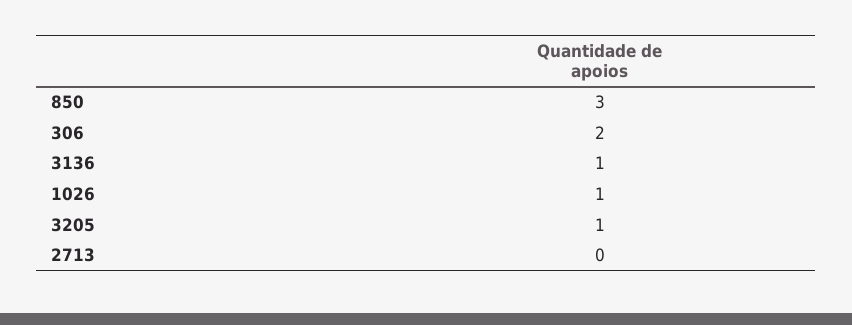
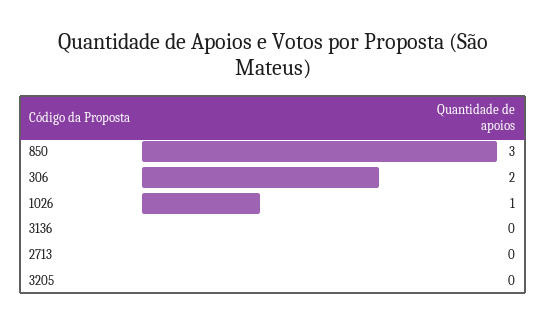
3136: 1 -> 0
3205: 1 -> 0

